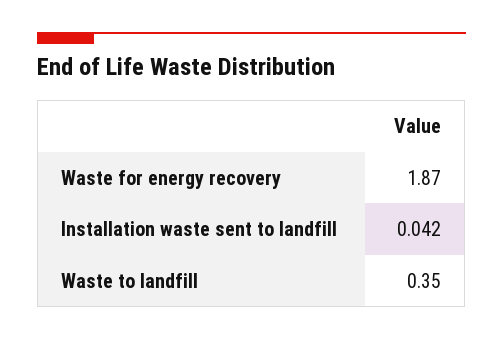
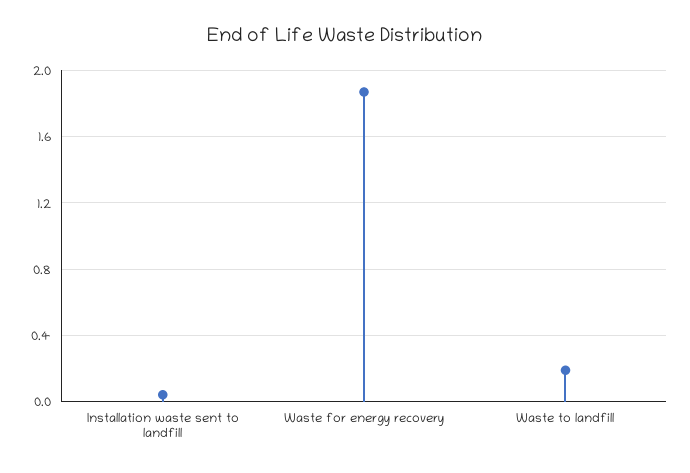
Waste to landfill: 0.35 -> 0.2

